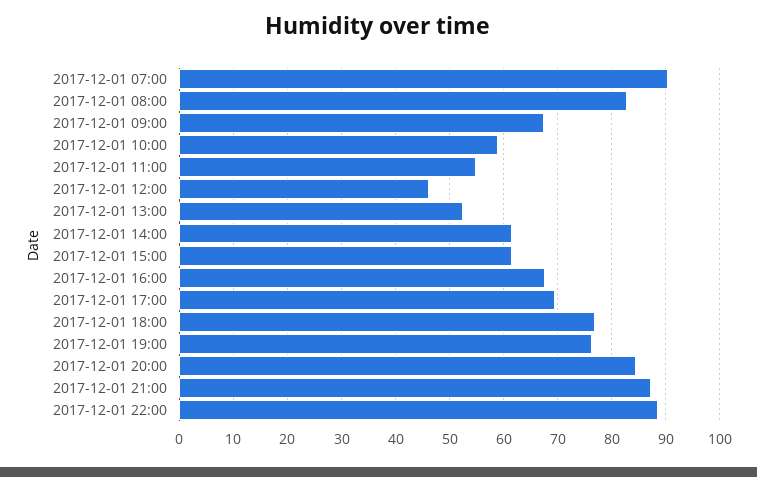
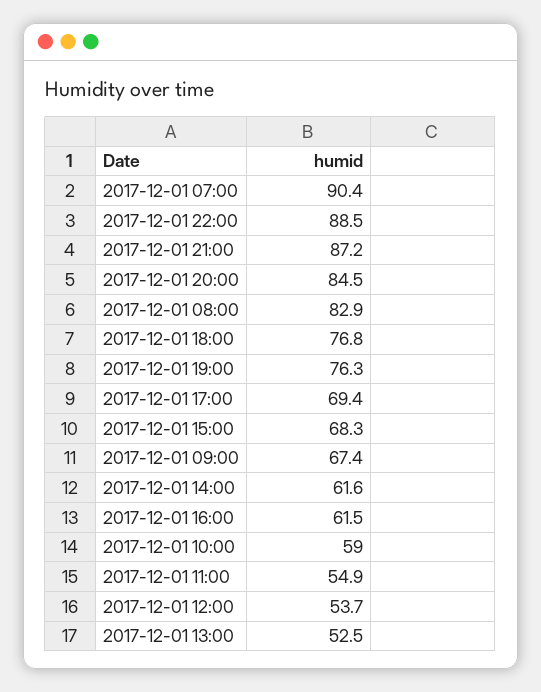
2017-12-01 12:00: 46 -> 53.7
2017-12-01 15:00: 62 -> 68.3
2017-12-01 16:00: 68 -> 61.5

